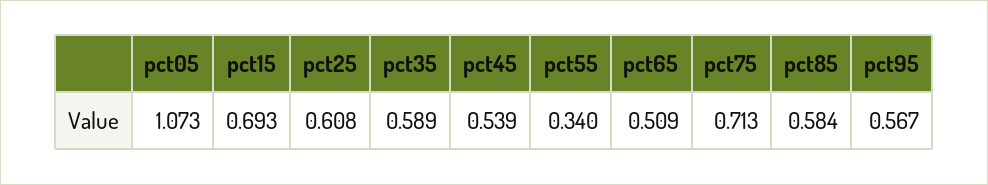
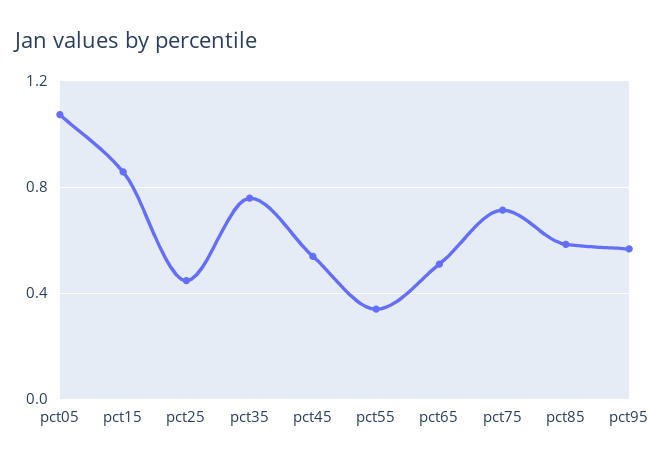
pct15: 0.693 -> 0.85
pct25: 0.608 -> 0.45
pct35: 0.589 -> 0.75

